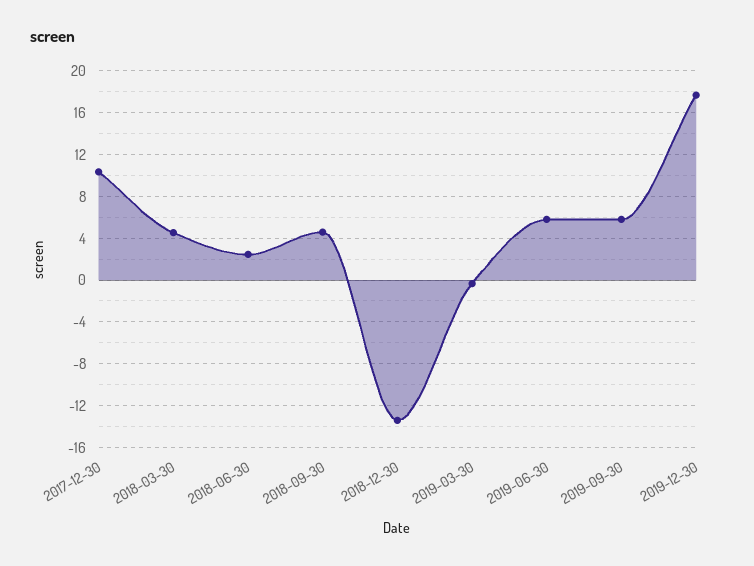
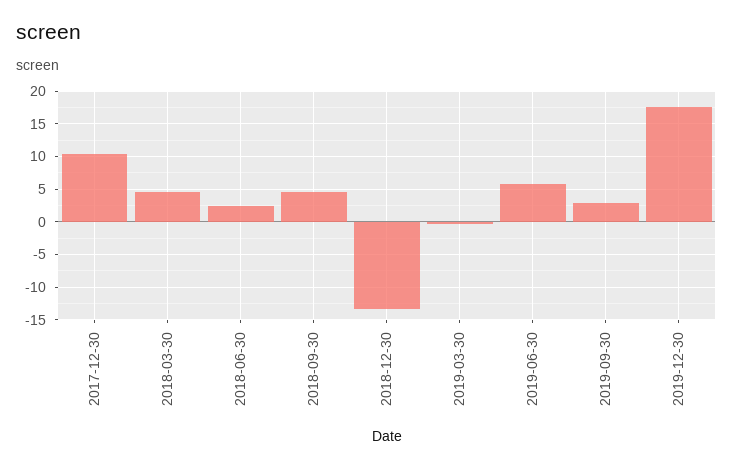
2019-09-30: 6 -> 3

